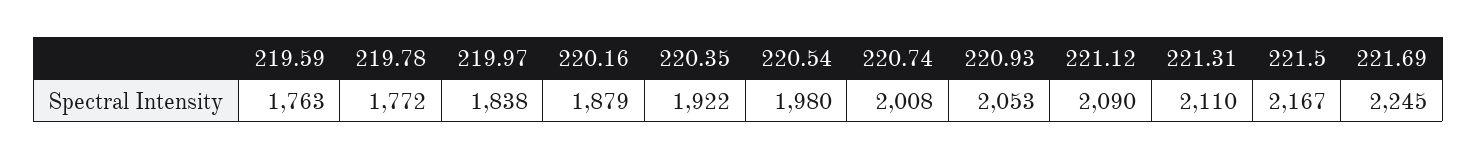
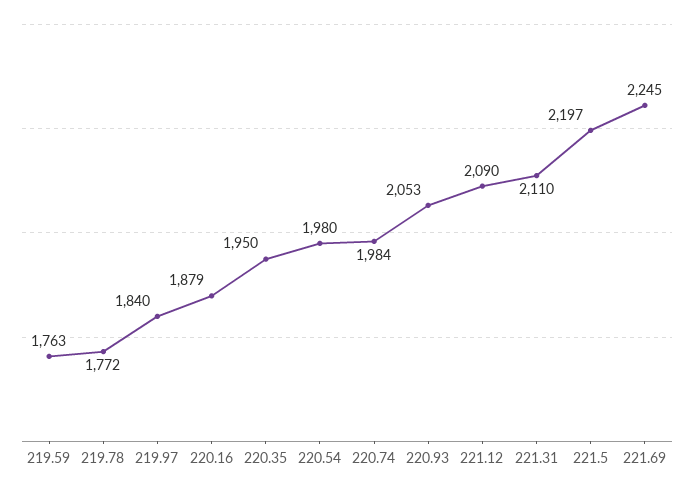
219.97: 1838 -> 1840
220.35: 1922 -> 1950
220.74: 2008 -> 1984
221.5: 2167 -> 2197

